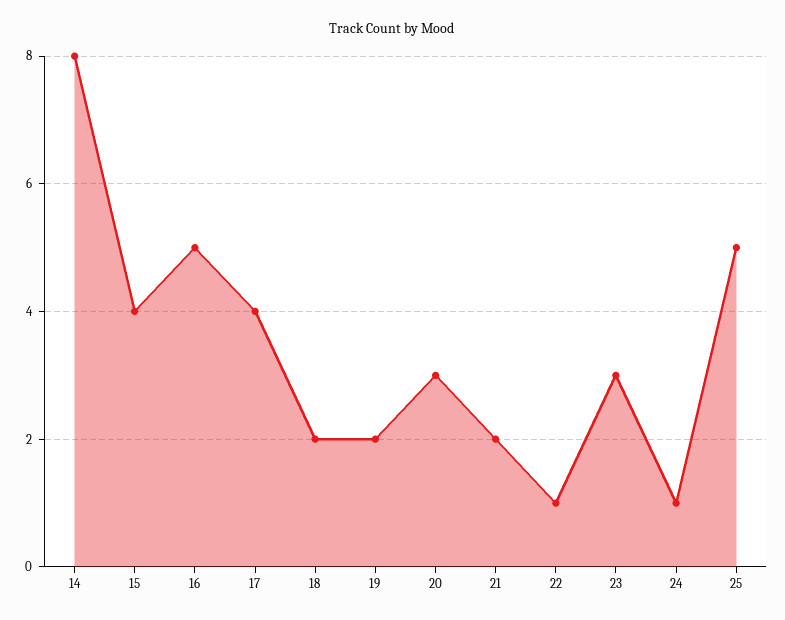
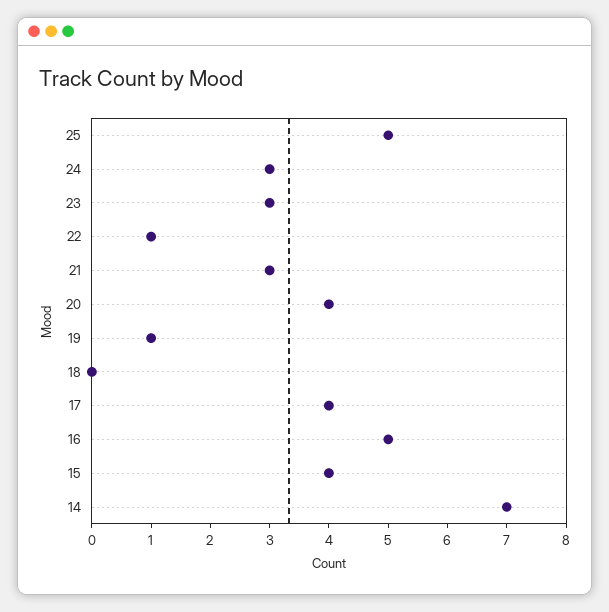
14: 8 -> 7
18: 2 -> 0
19: 2 -> 1
20: 3 -> 4
21: 2 -> 3
24: 1 -> 3

